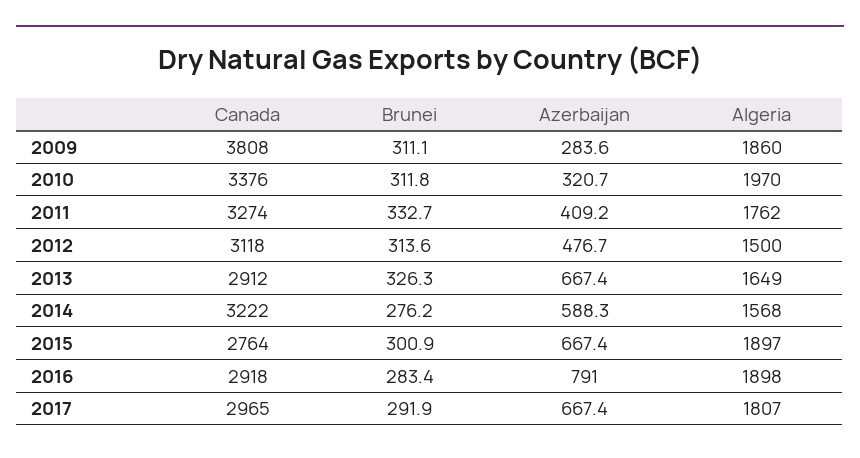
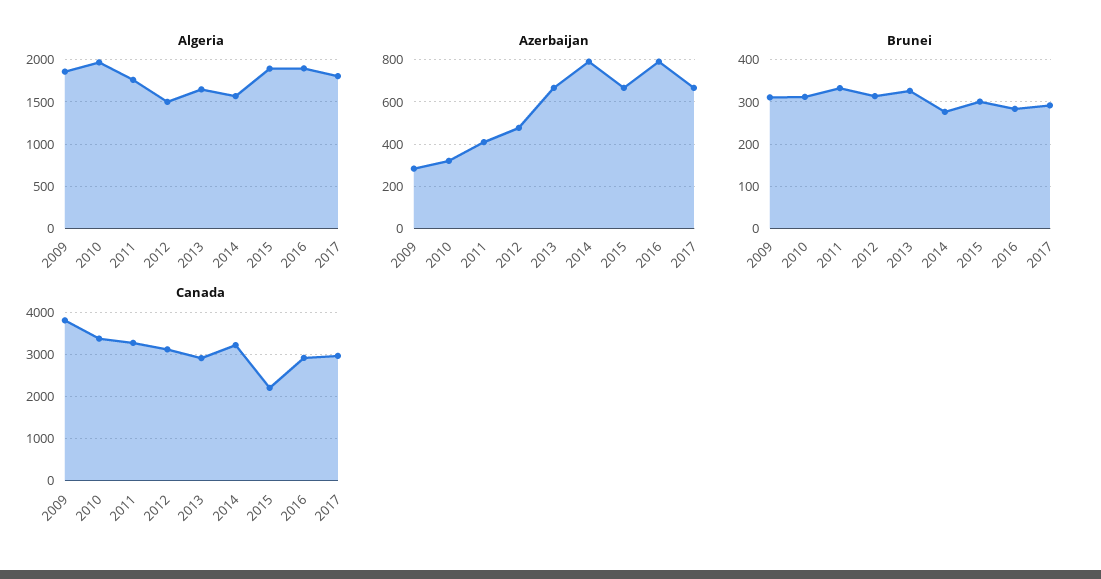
Azerbaijan, 2014: 588.3 -> 800
Canada, 2015: 2764 -> 2200

